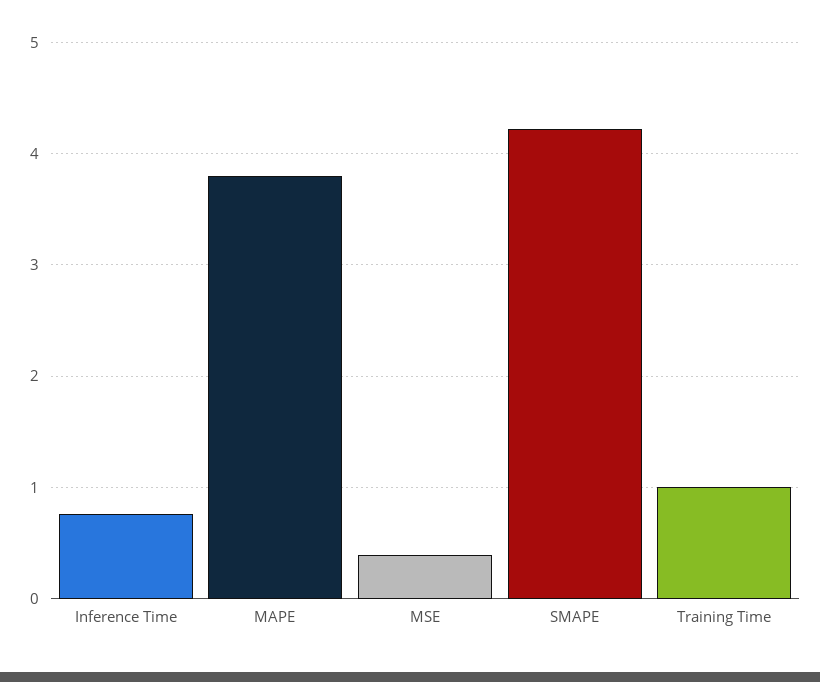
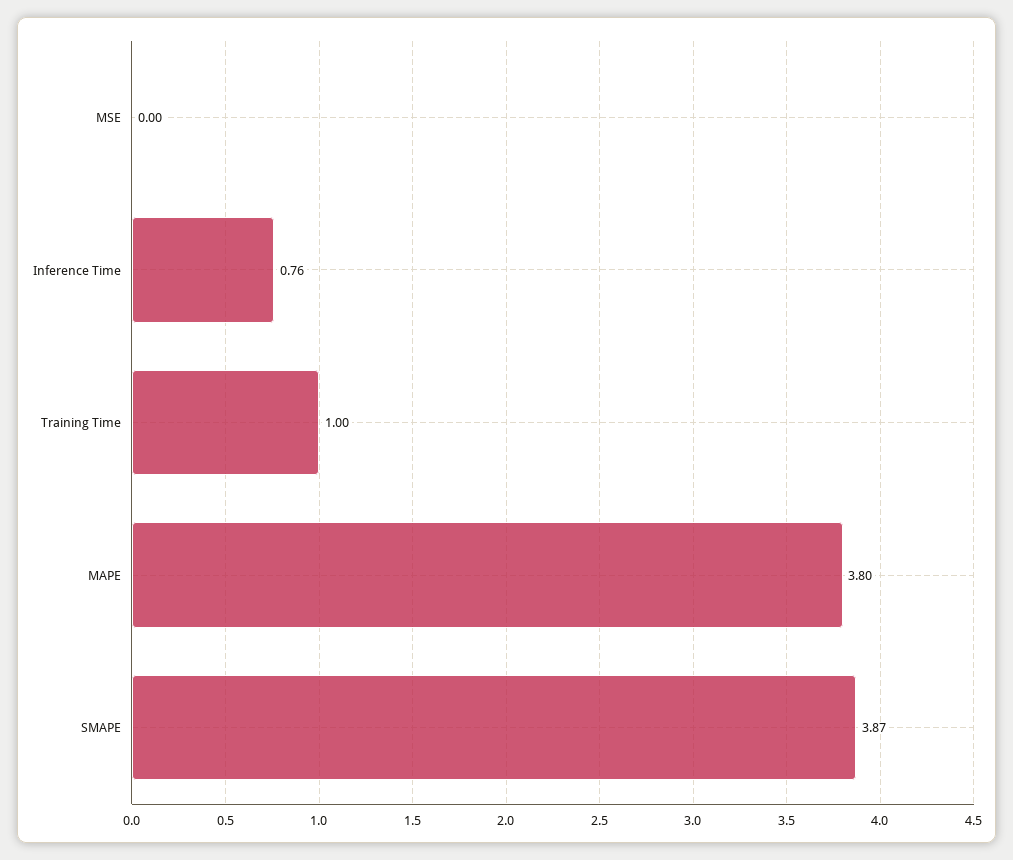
MSE: 0.4 -> 0
SMAPE: 4.2 -> 3.87

